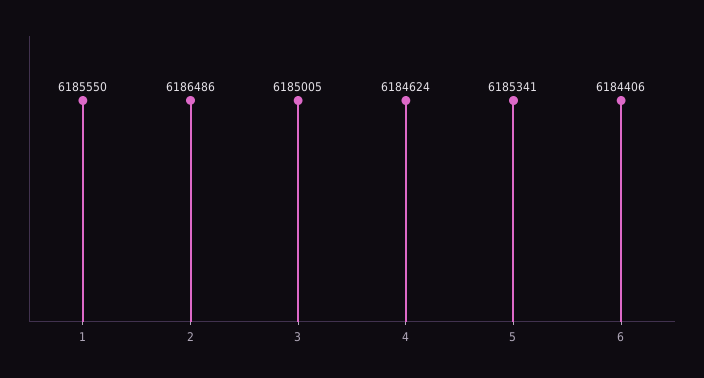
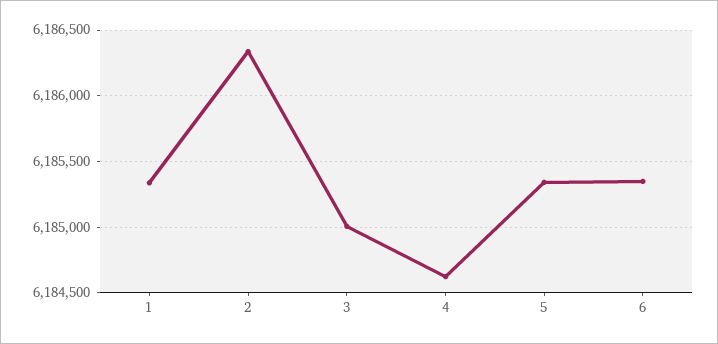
1: 6185550 -> 6185350
2: 6186486 -> 6186350
6: 6184406 -> 6185350

